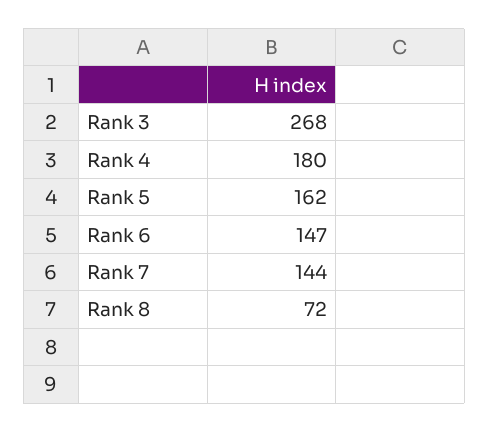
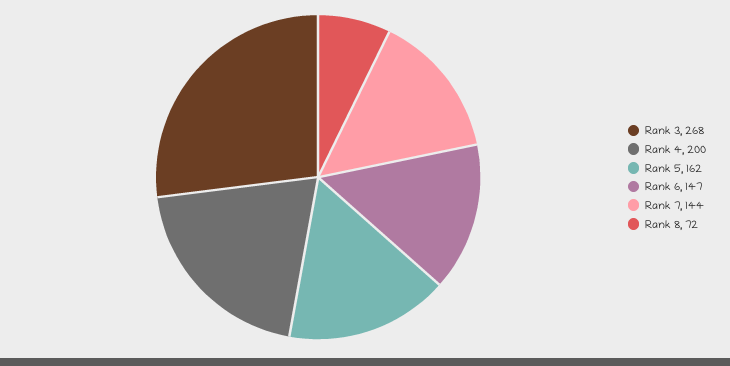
Rank 4: 180 -> 200

